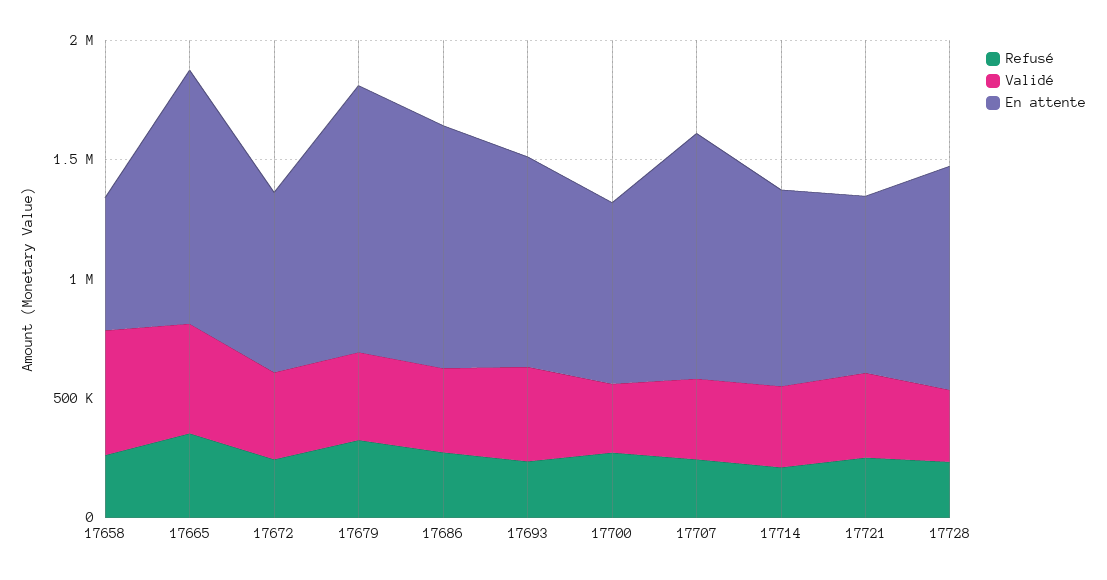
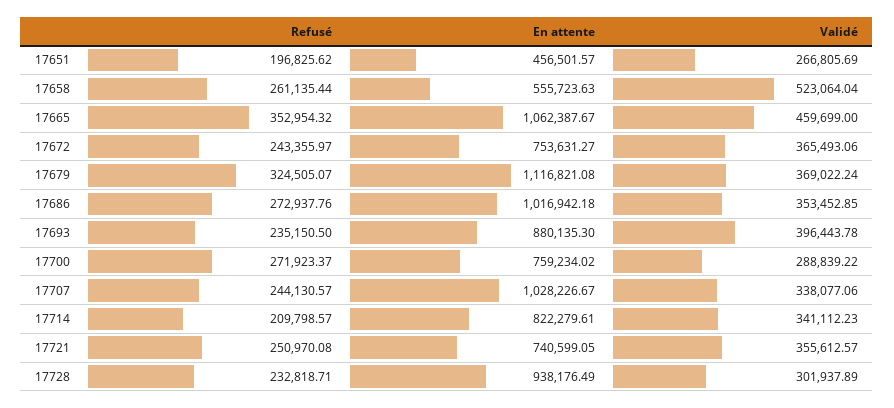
Refusé, 17651: none -> 196825.62
En attente, 17651: none -> 456501.57
Validé, 17651: none -> 266805.69

